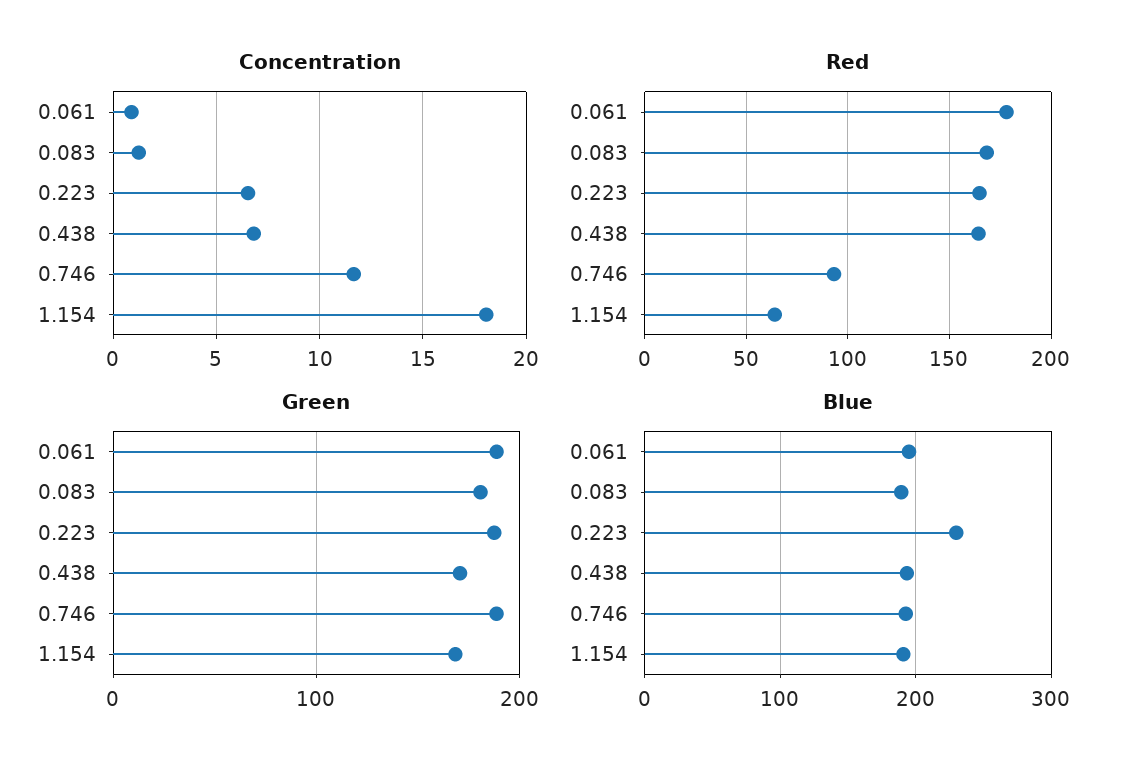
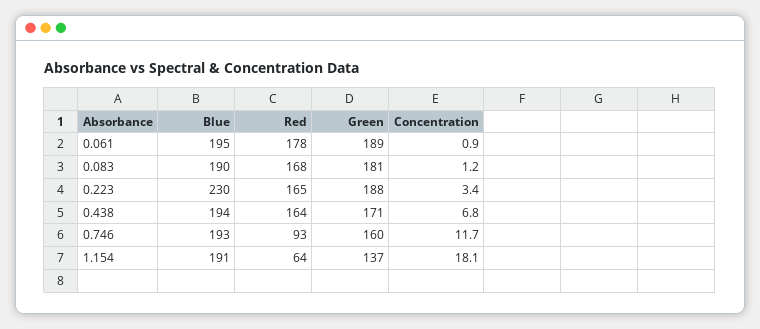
Concentration, 0.223: 6.5 -> 3.4
Green, 0.746: 190 -> 160
Green, 1.154: 170 -> 137

